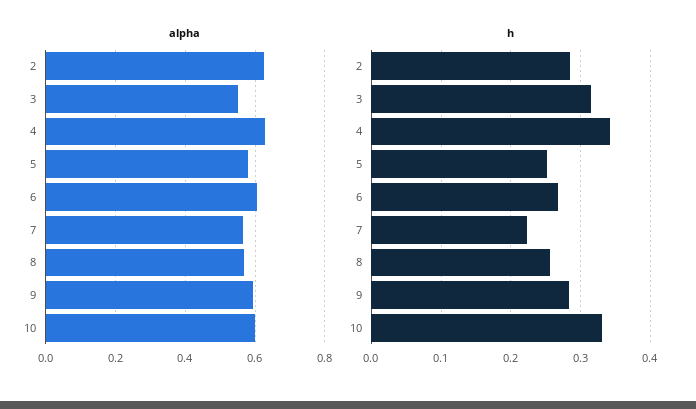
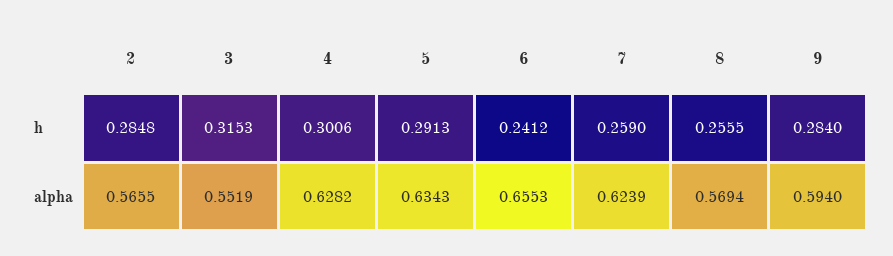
alpha, 2: 0.62 -> 0.5655
alpha, 5: 0.58 -> 0.6343
alpha, 6: 0.6 -> 0.6553
alpha, 7: 0.56 -> 0.6239
alpha, 10: 0.6 -> none
h, 4: 0.34 -> 0.3006
h, 5: 0.25 -> 0.2913
h, 6: 0.27 -> 0.2412
h, 7: 0.22 -> 0.259
h, 10: 0.33 -> none

